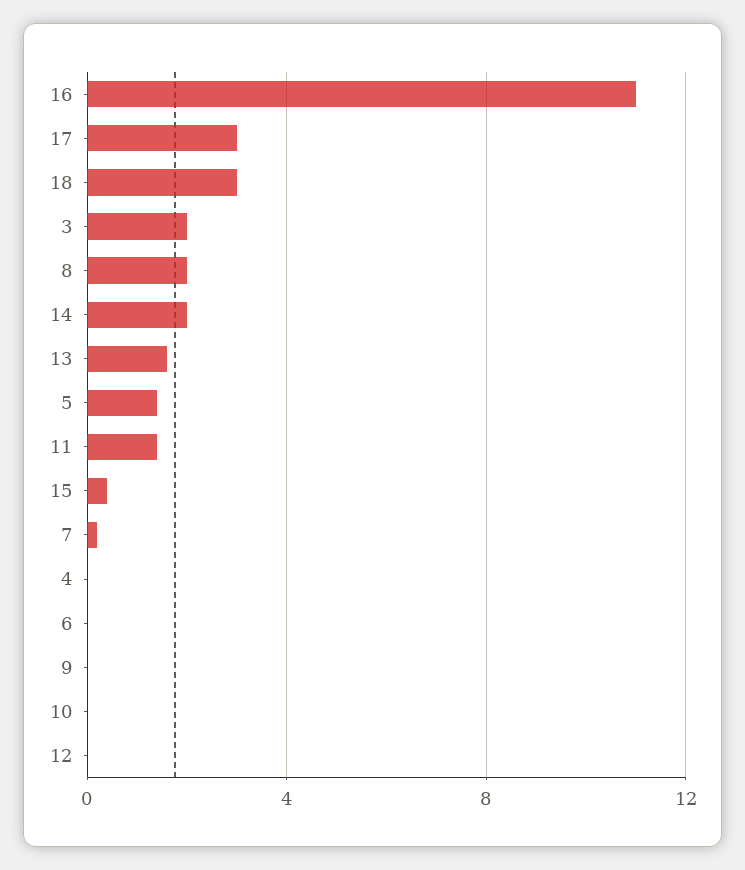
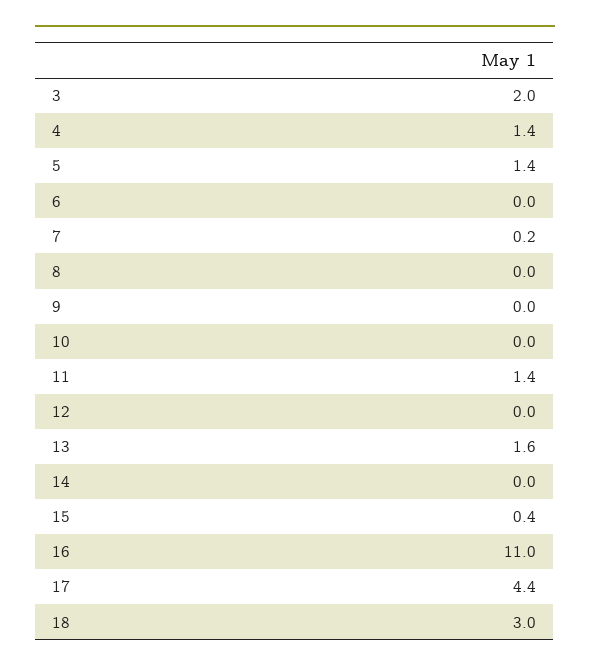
17: 3 -> 4.4
8: 2 -> 0
14: 2 -> 0
4: 0 -> 1.4

